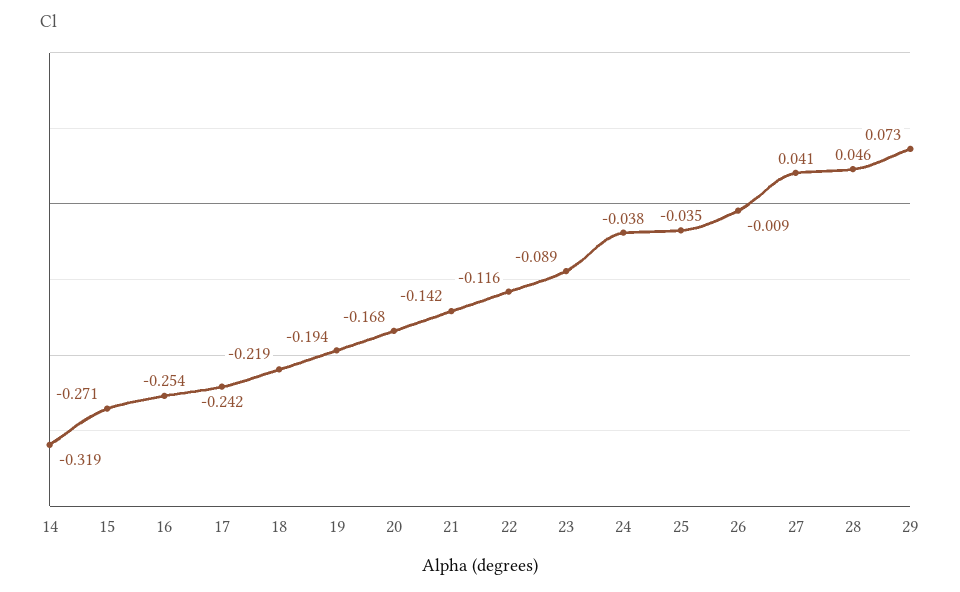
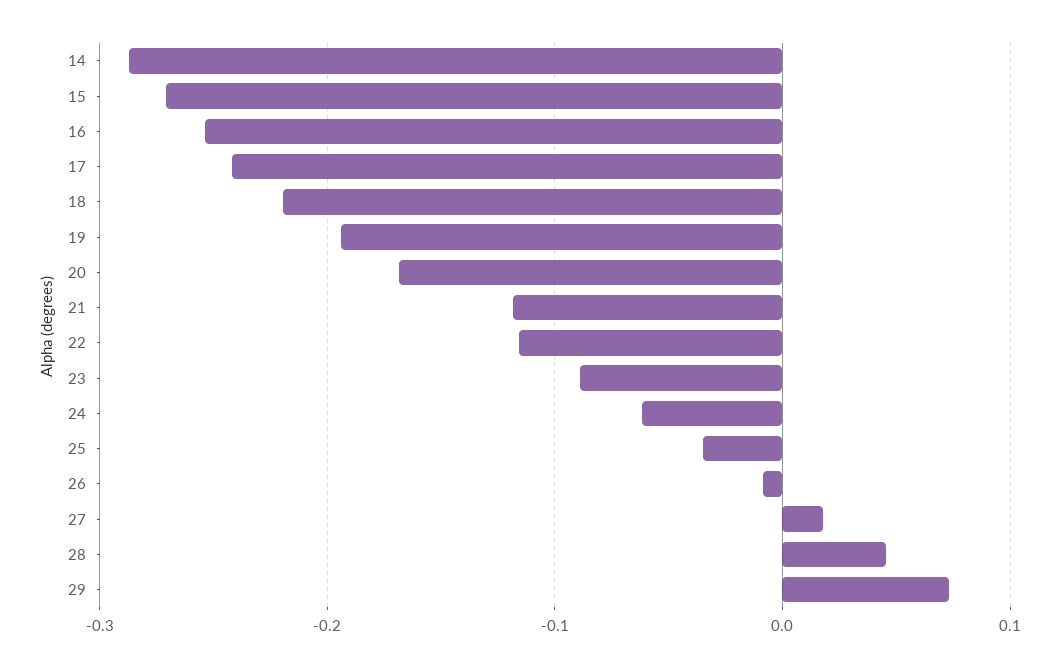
14: -0.319 -> -0.29
21: -0.142 -> -0.12
24: -0.038 -> -0.06
27: 0.041 -> 0.02

